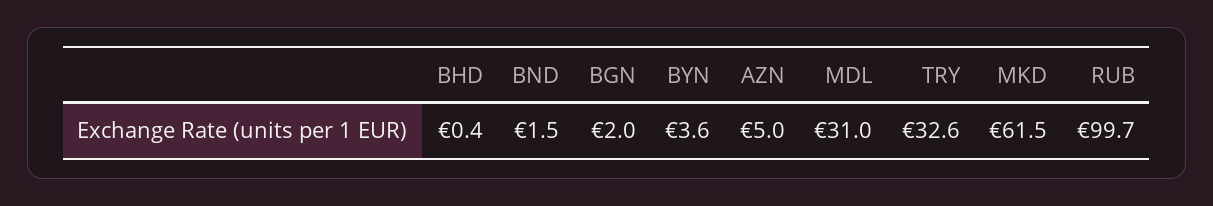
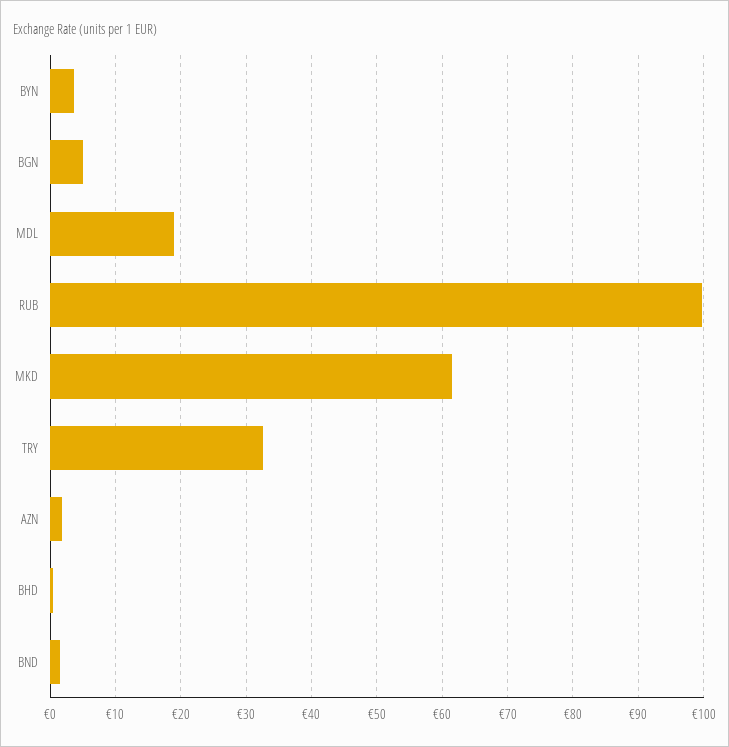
BGN: 2 -> 5
AZN: 5 -> 2
MDL: 31 -> 19

